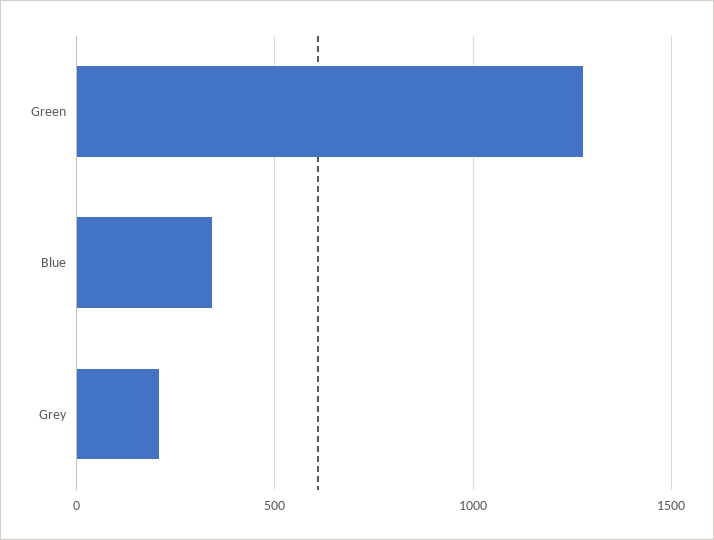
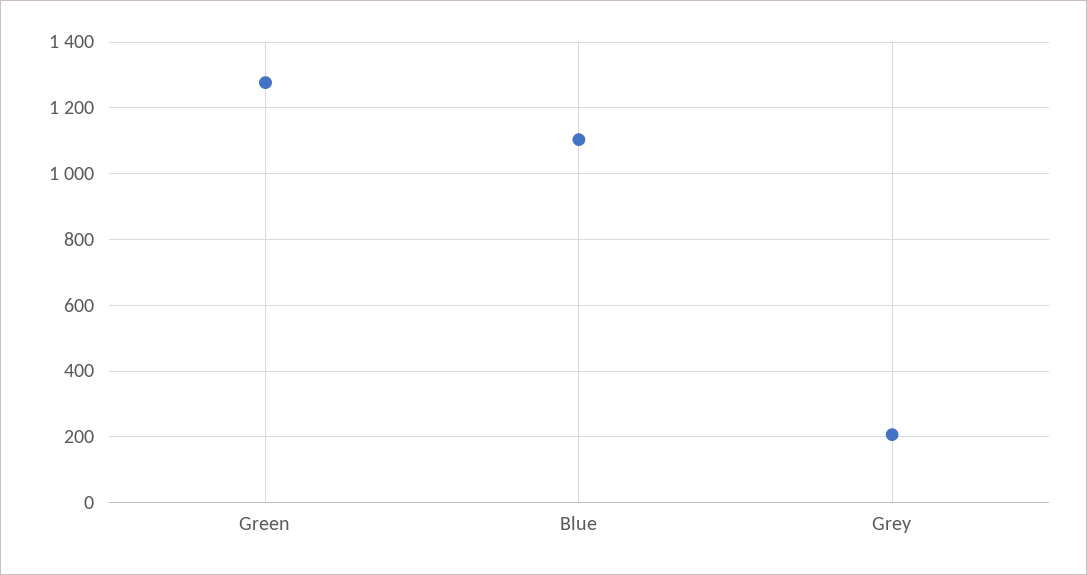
Blue: 350 -> 1100

